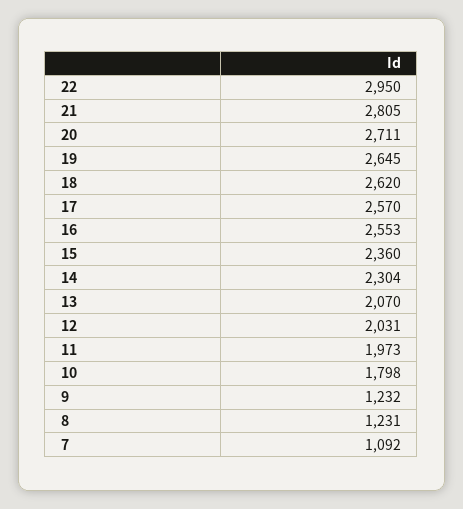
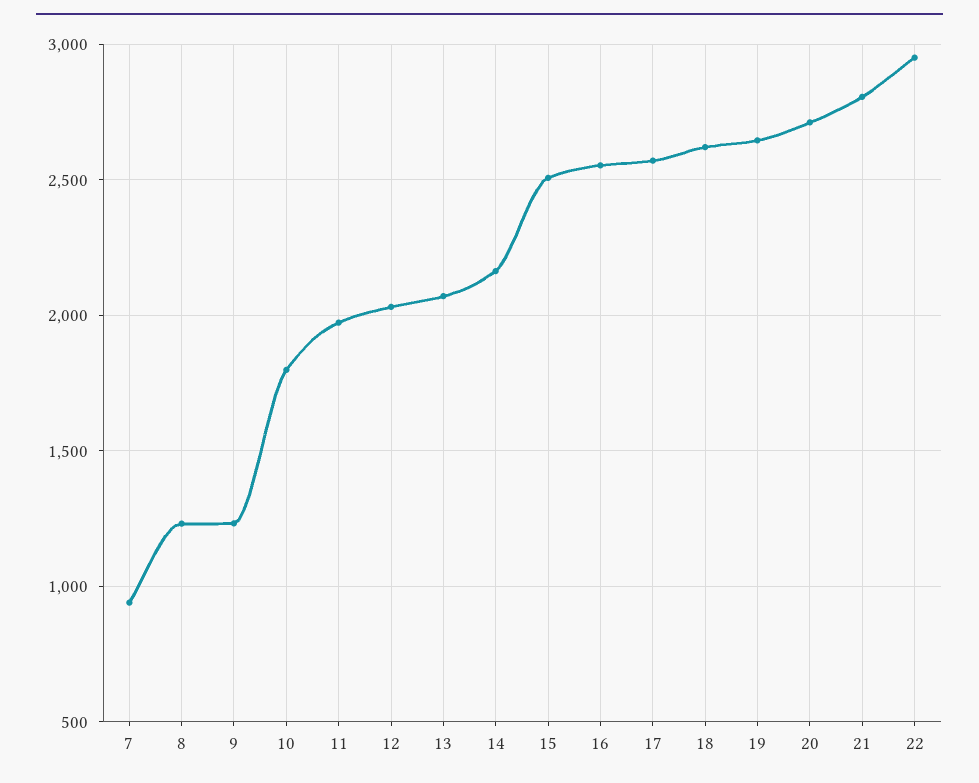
15: 2360 -> 2500
14: 2304 -> 2150
7: 1092 -> 950

